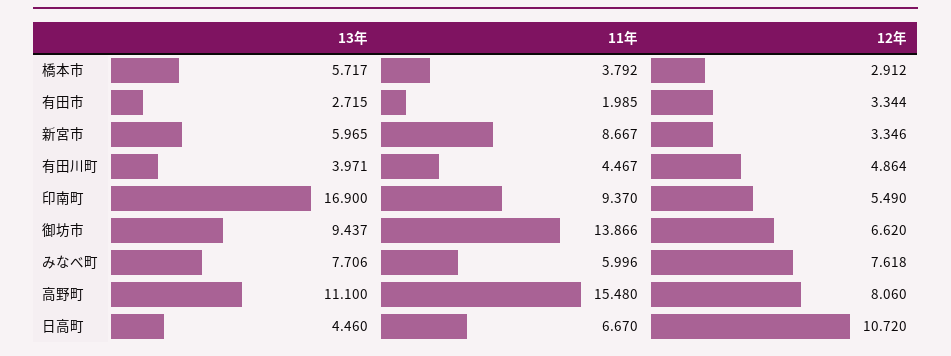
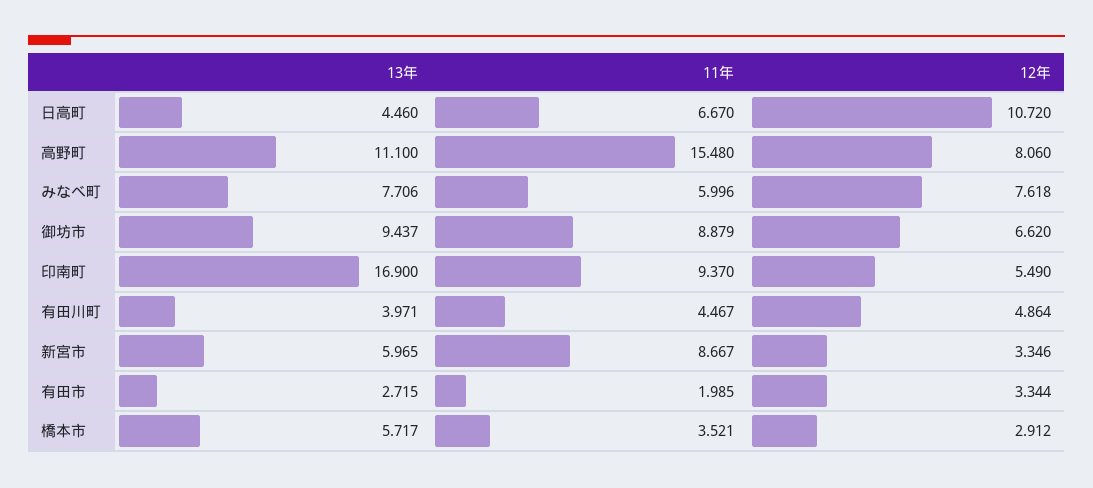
11年, 橋本市: 3.792 -> 3.521
11年, 御坊市: 13.866 -> 8.879

